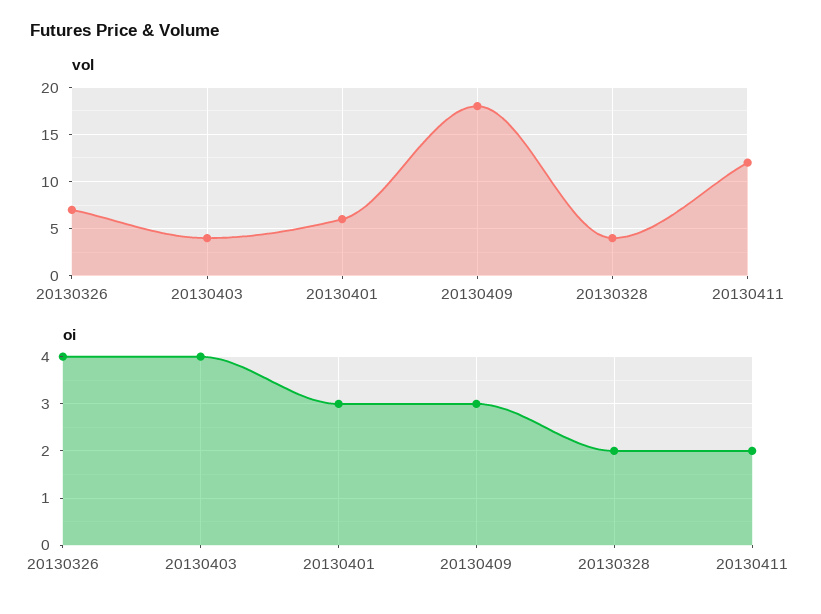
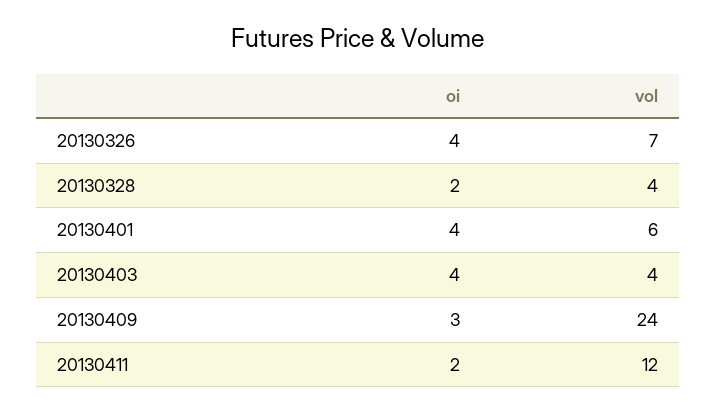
vol, 20130409: 18 -> 24
oi, 20130401: 3 -> 4

